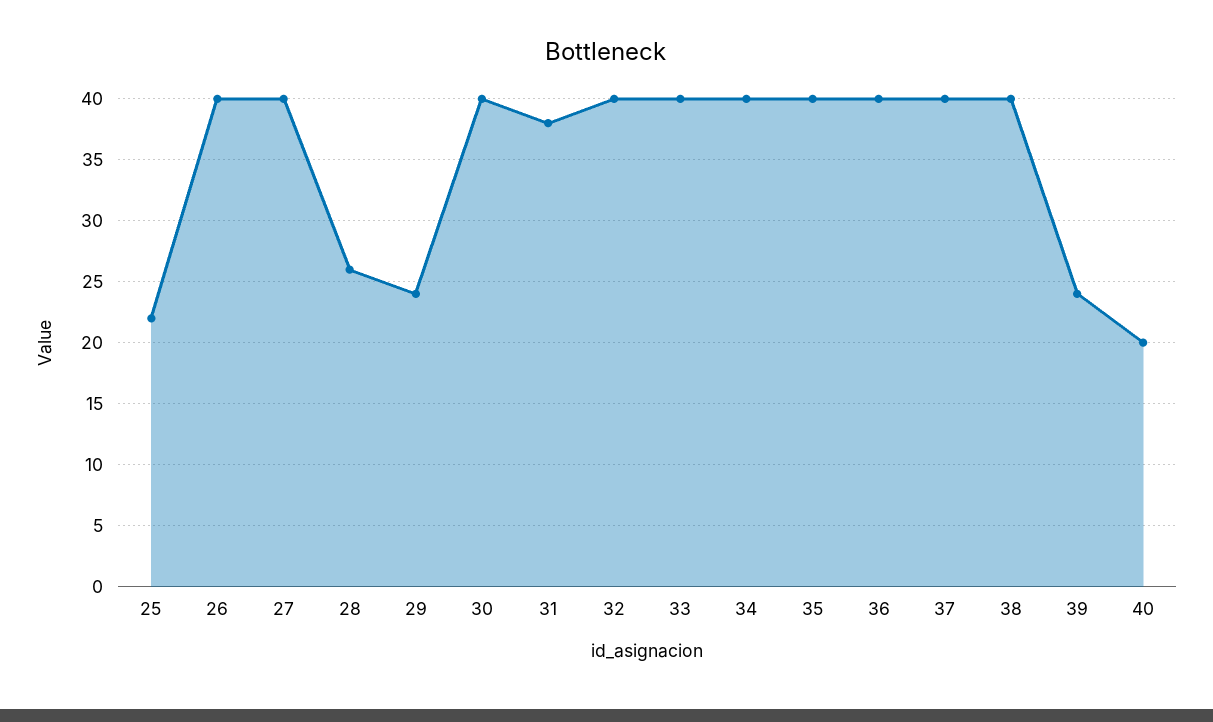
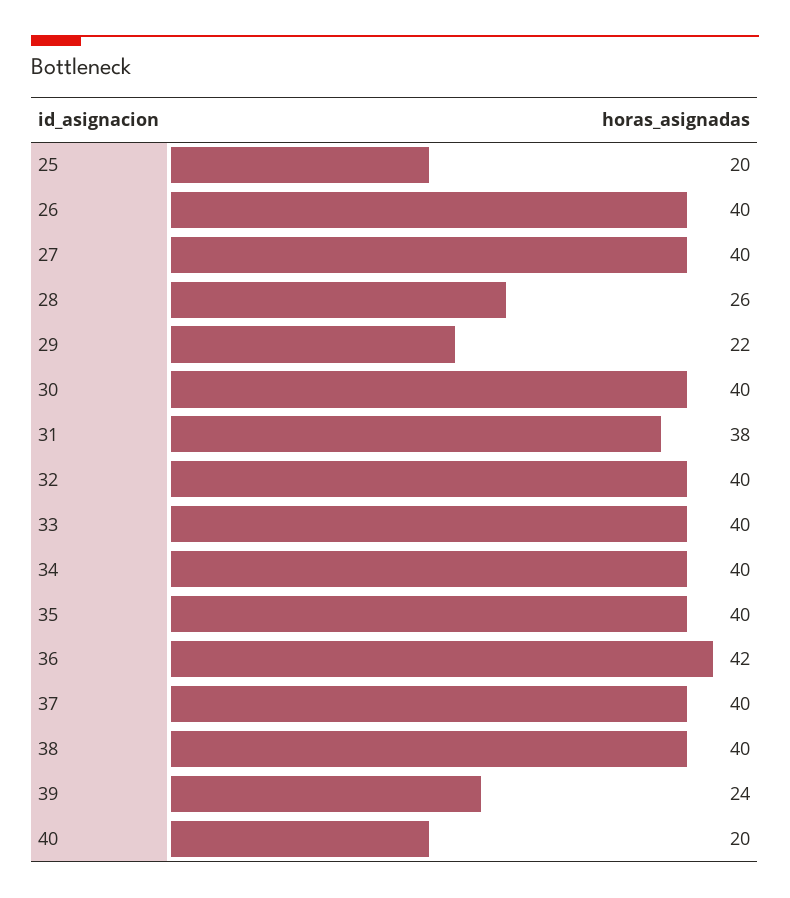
25: 22 -> 20
29: 24 -> 22
36: 40 -> 42

